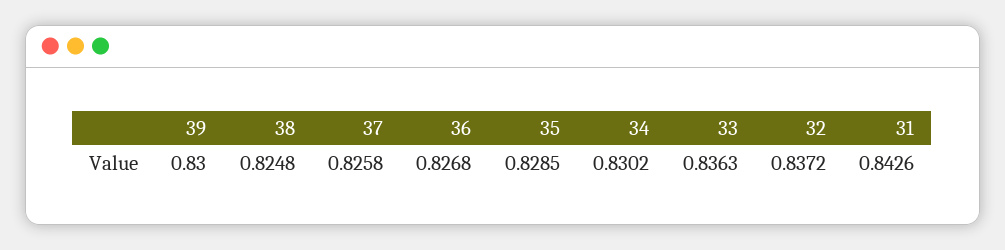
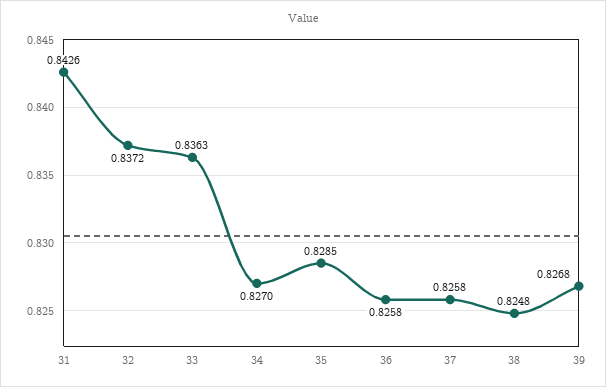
39: 0.83 -> 0.8268
36: 0.8268 -> 0.8258
34: 0.8302 -> 0.827

